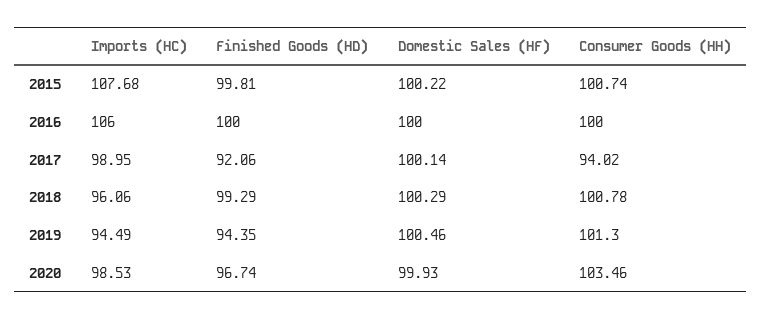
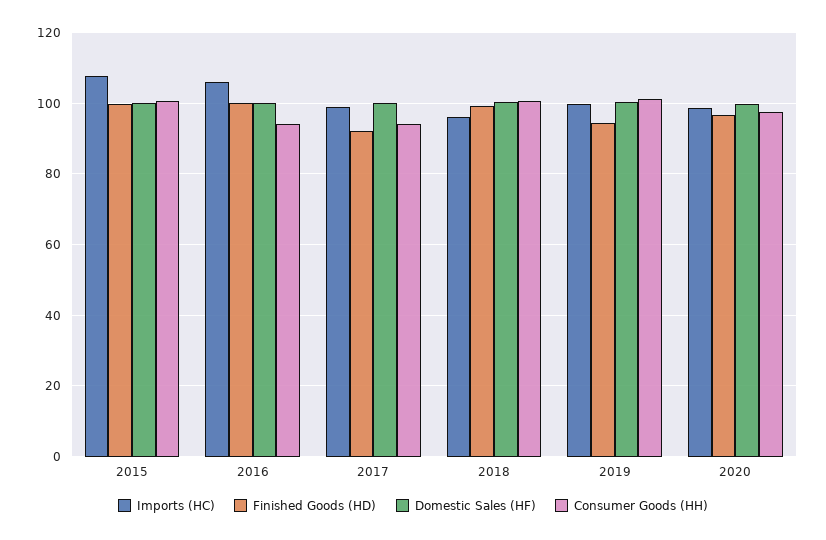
Consumer Goods (HH), 2016: 100 -> 94
Imports (HC), 2019: 94.49 -> 100
Consumer Goods (HH), 2020: 103.46 -> 98

